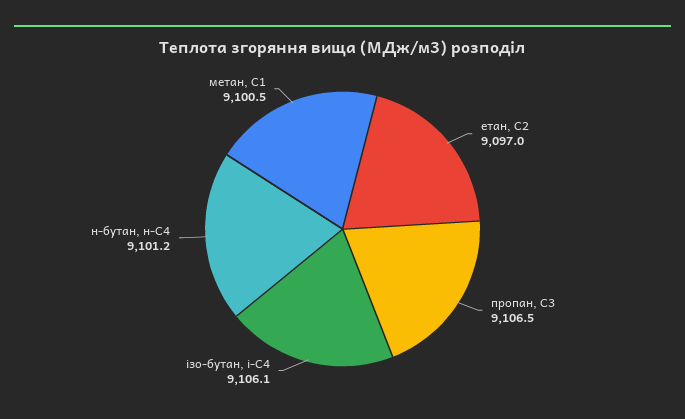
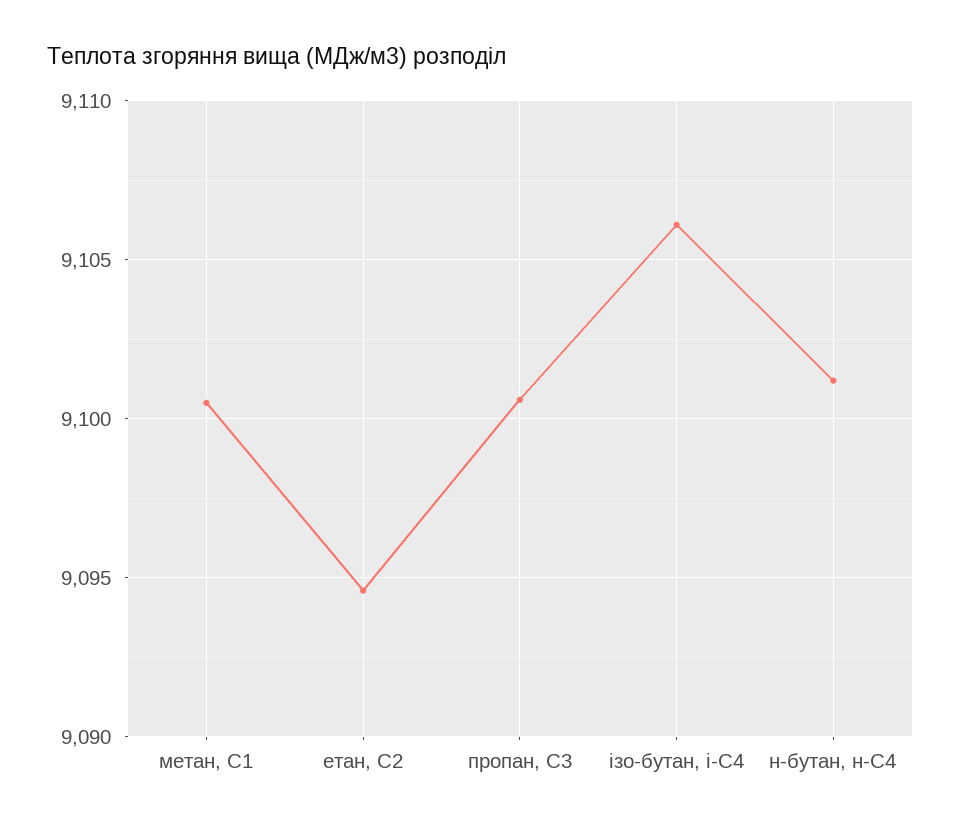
етан, С2: 9097 -> 9094.5
пропан, С3: 9106.5 -> 9100.5

